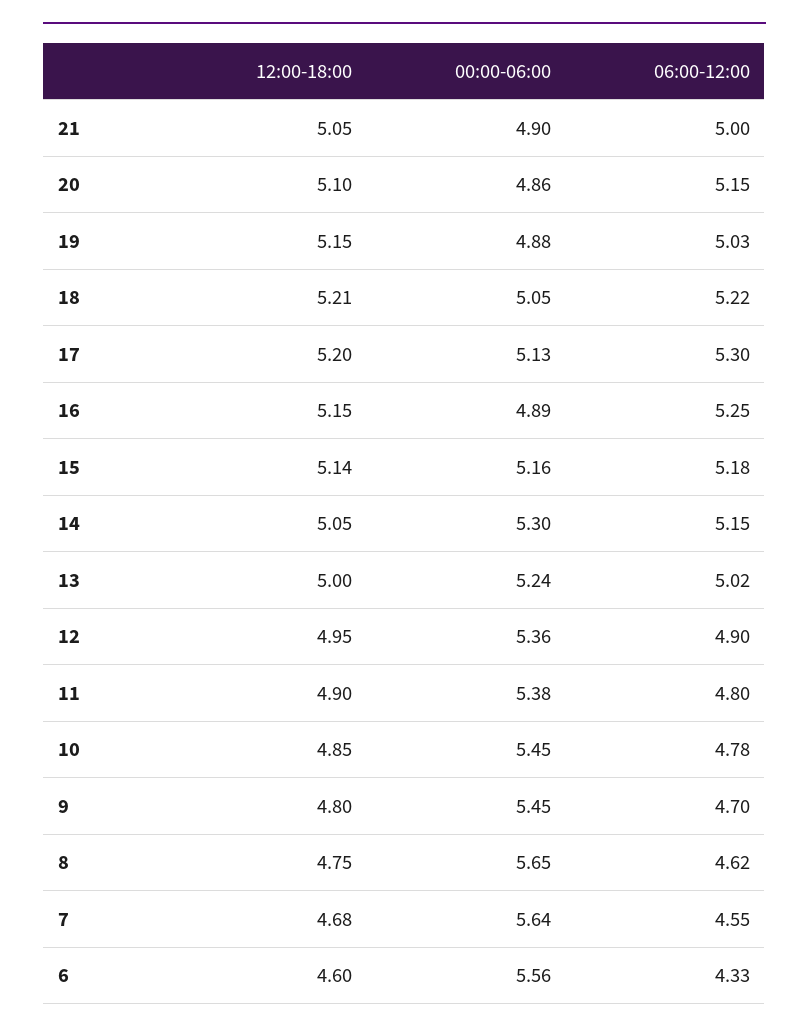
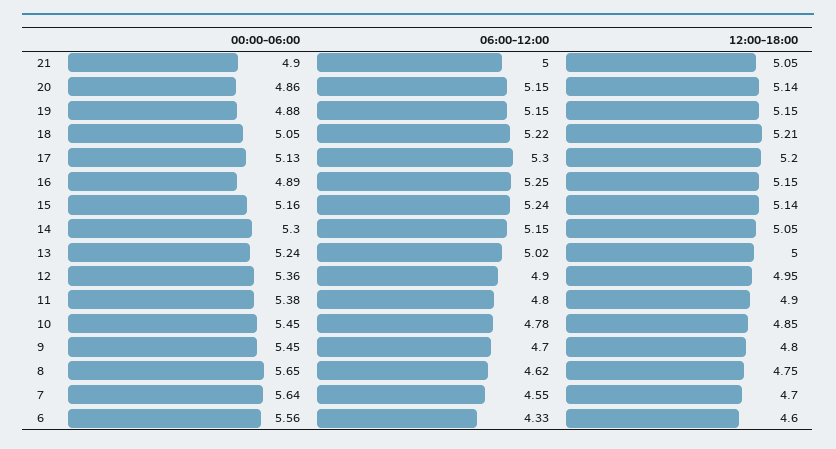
12:00-18:00, 20: 5.1 -> 5.14
06:00-12:00, 19: 5.03 -> 5.15
06:00-12:00, 15: 5.18 -> 5.24
12:00-18:00, 7: 4.68 -> 4.7

